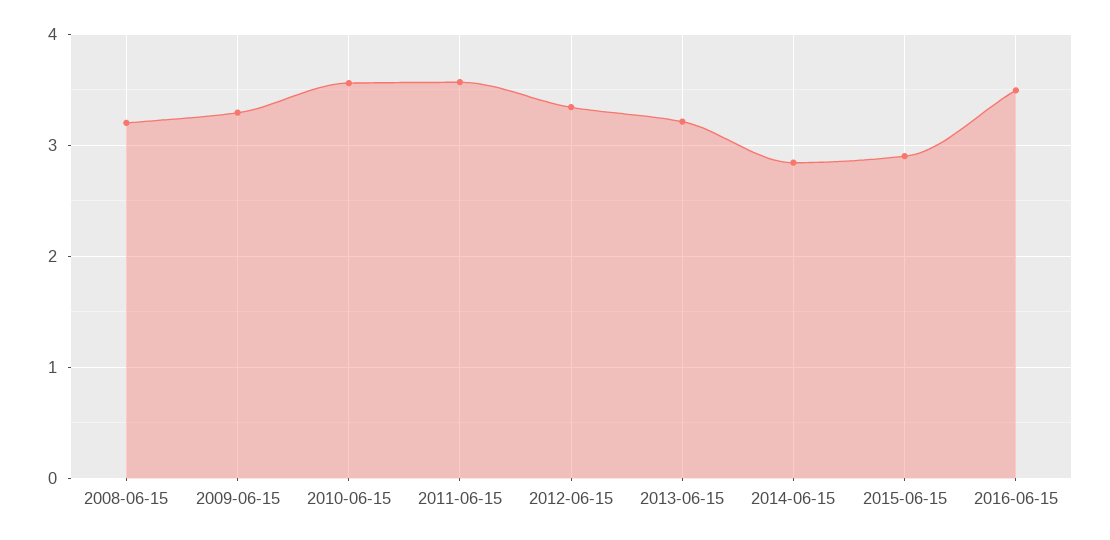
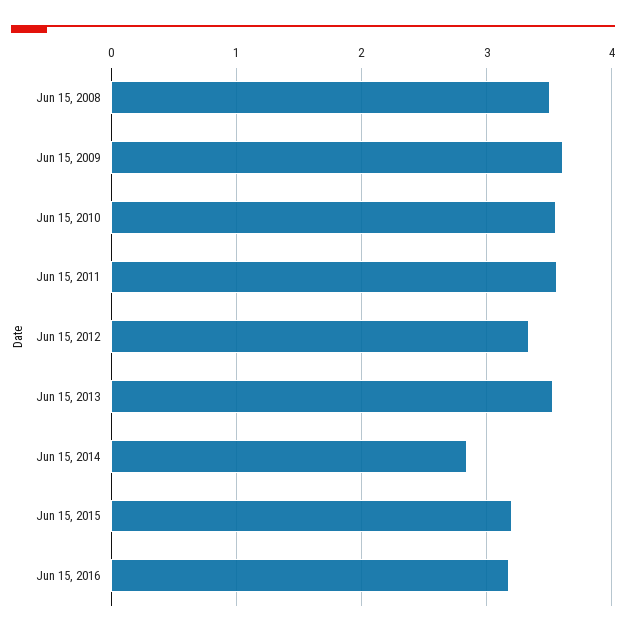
2008-06-15: 3.2 -> 3.5
2009-06-15: 3.3 -> 3.6
2013-06-15: 3.2 -> 3.5
2015-06-15: 2.9 -> 3.2
2016-06-15: 3.5 -> 3.2

